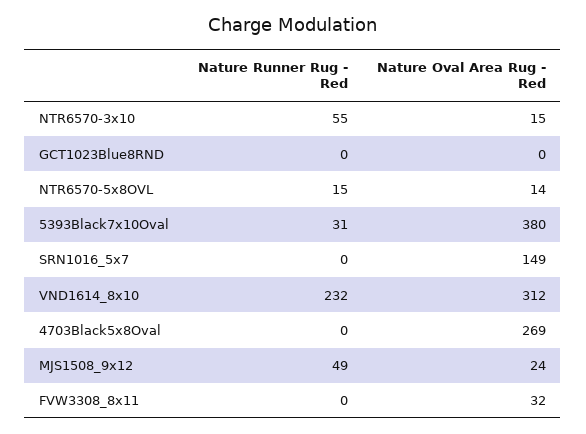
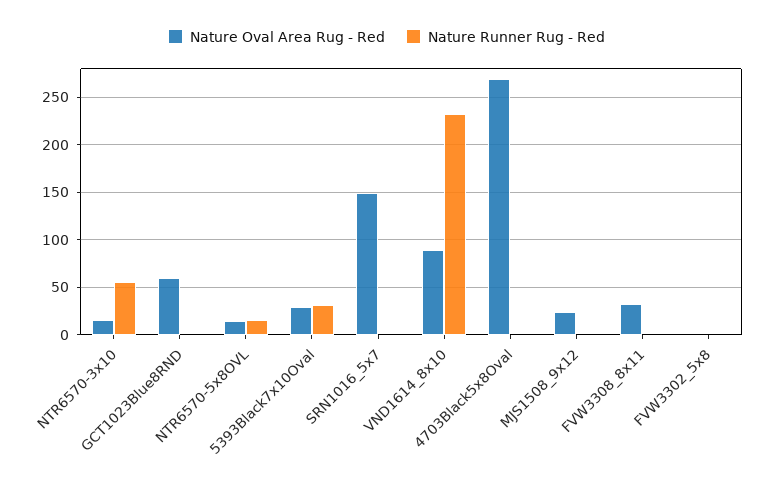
Nature Oval Area Rug - Red, GCT1023Blue8RND: 0 -> 60
Nature Oval Area Rug - Red, 5393Black7x10Oval: 380 -> 30
Nature Oval Area Rug - Red, VND1614_8x10: 312 -> 90
Nature Runner Rug - Red, MJS1508_9x12: 49 -> 0
Nature Oval Area Rug - Red, FVW3302_5x8: none -> 0
Nature Runner Rug - Red, FVW3302_5x8: none -> 0

